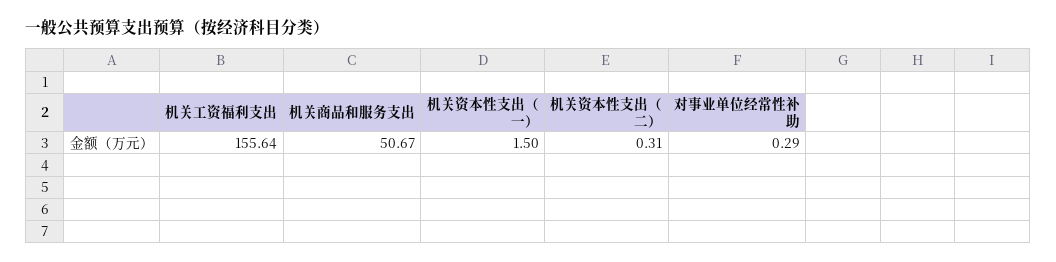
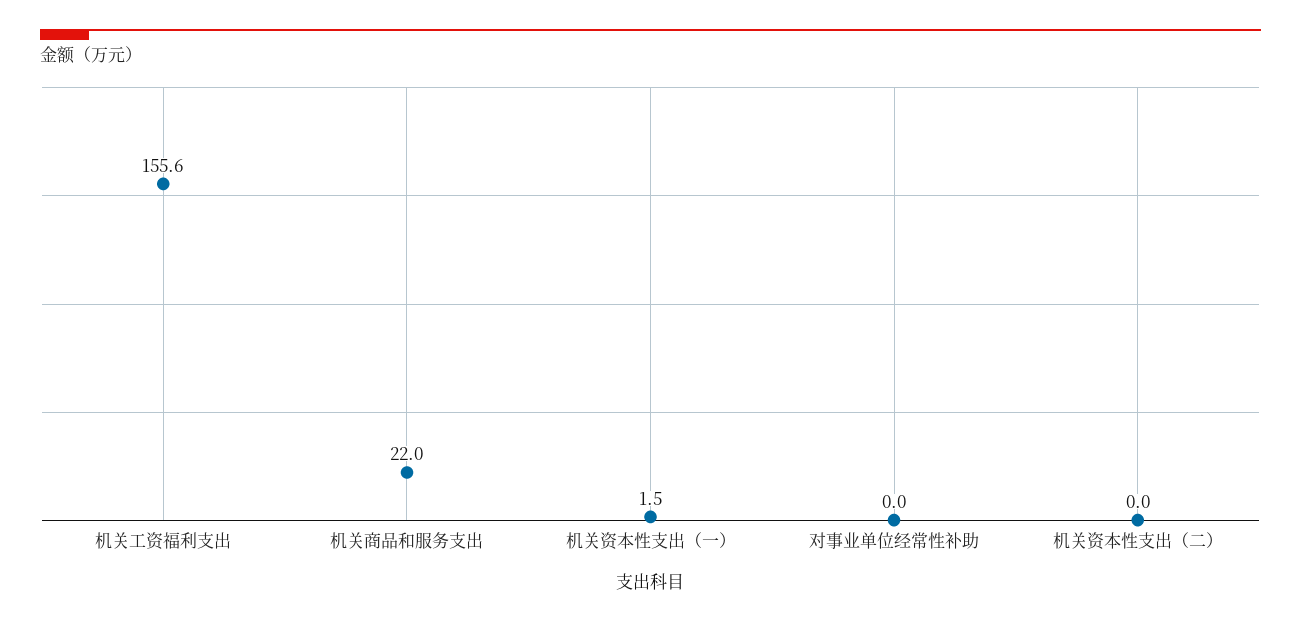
机关商品和服务支出: 50.67 -> 22
机关资本性支出（二）: 0.31 -> 0
对事业单位经常性补助: 0.29 -> 0

